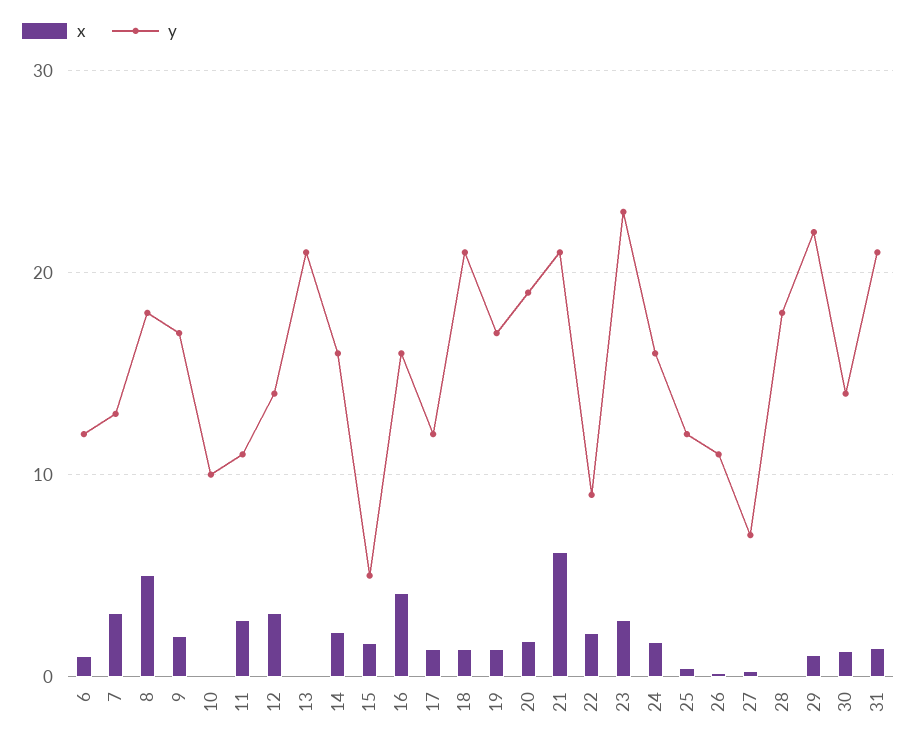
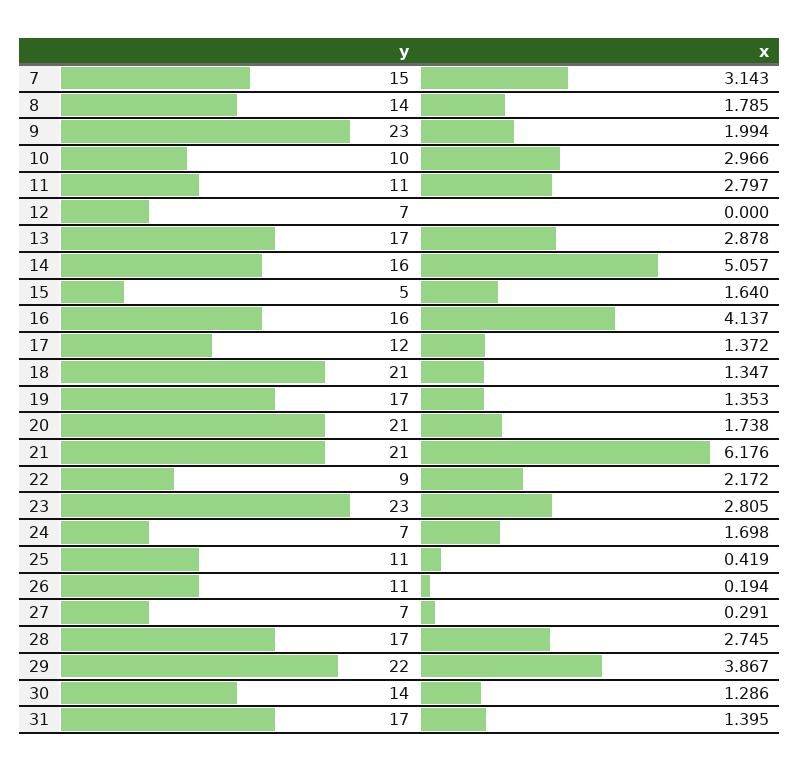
x, 6: 1 -> none
y, 6: 12 -> none
y, 7: 13 -> 15
x, 8: 5 -> 1.785
y, 8: 18 -> 14
y, 9: 17 -> 23
x, 10: 0 -> 2.966
x, 12: 3 -> 0
y, 12: 14 -> 7
x, 13: 0 -> 2.878
y, 13: 21 -> 17
x, 14: 2 -> 5.057
y, 20: 19 -> 21
y, 24: 16 -> 7
y, 25: 12 -> 11
x, 28: 0 -> 2.745
y, 28: 18 -> 17
x, 29: 1 -> 3.867
y, 31: 21 -> 17

